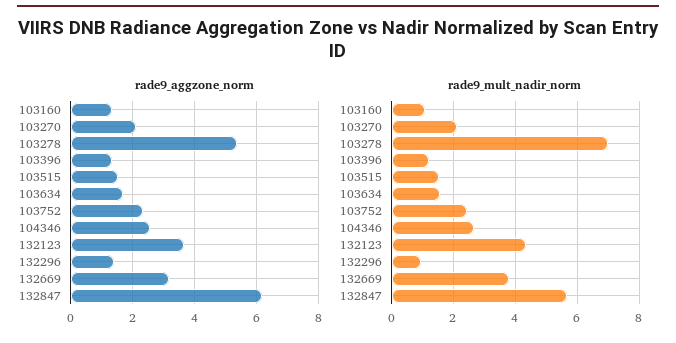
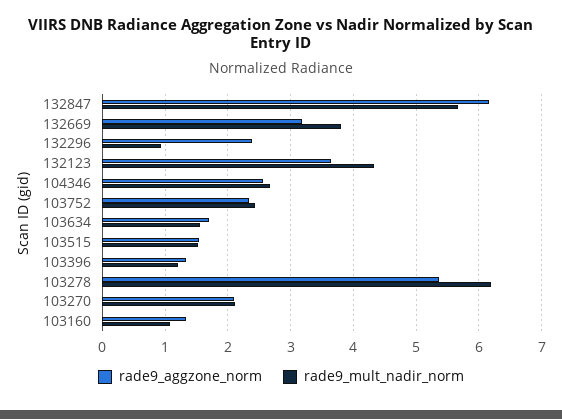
rade9_aggzone_norm, 132296: 1.4 -> 2.4
rade9_mult_nadir_norm, 103278: 7 -> 6.2

